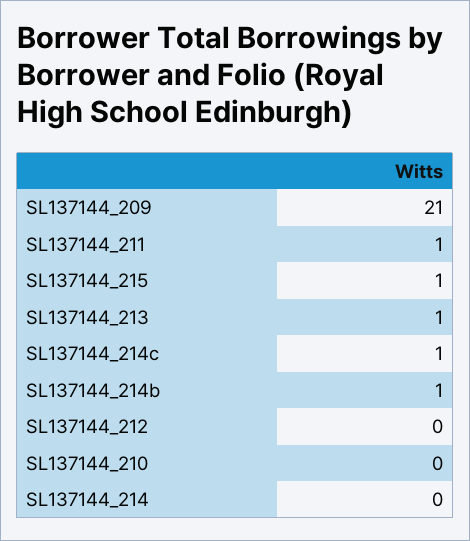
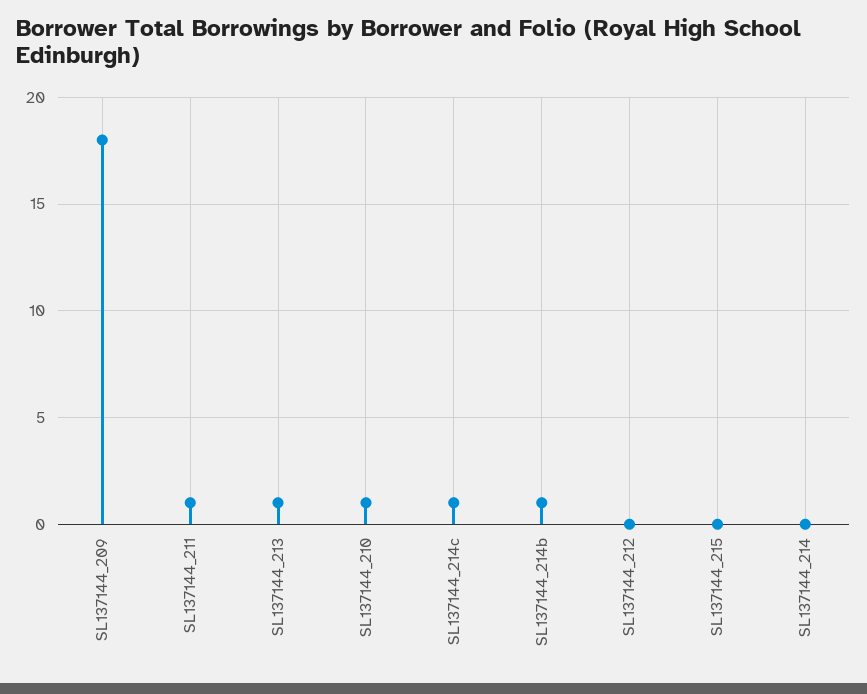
SL137144_209: 21 -> 18
SL137144_215: 1 -> 0
SL137144_210: 0 -> 1

